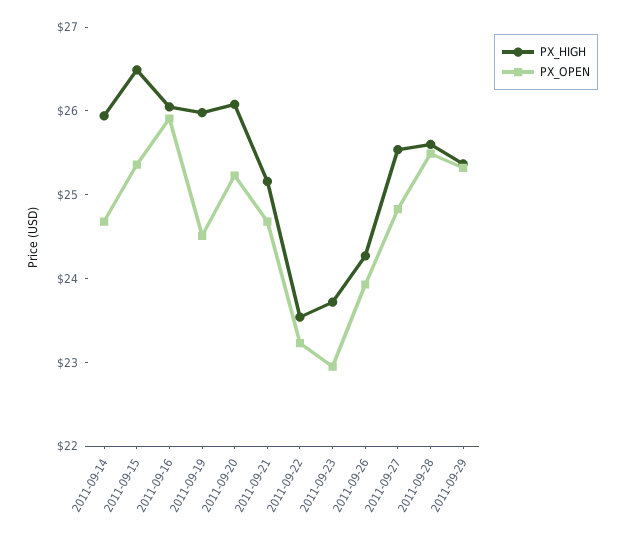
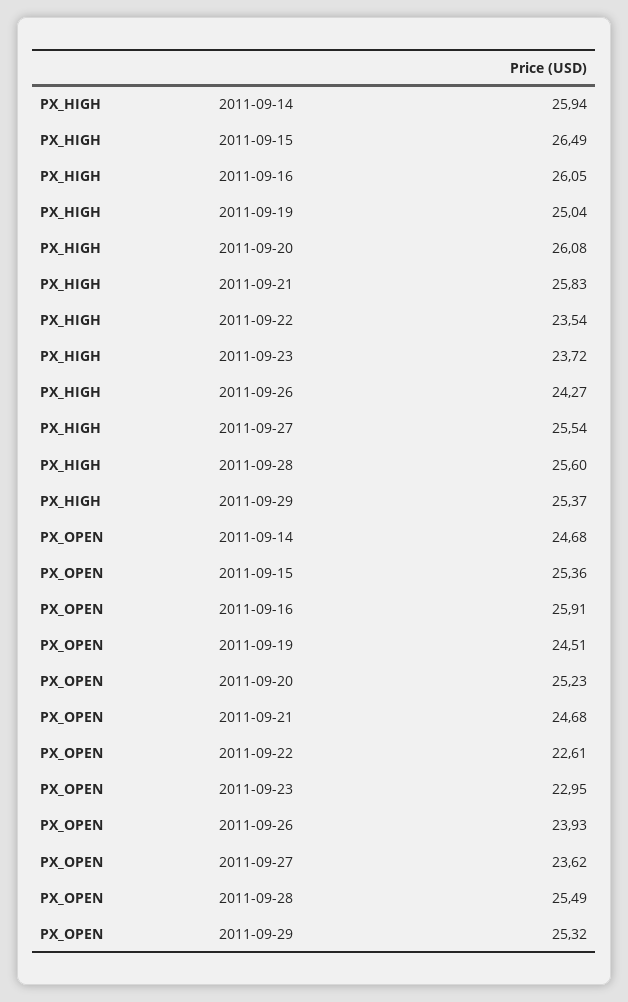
PX_HIGH, 2011-09-19: 26 -> 25.04
PX_HIGH, 2011-09-21: 25.2 -> 25.83
PX_OPEN, 2011-09-22: 23.2 -> 22.61
PX_OPEN, 2011-09-27: 24.8 -> 23.62

